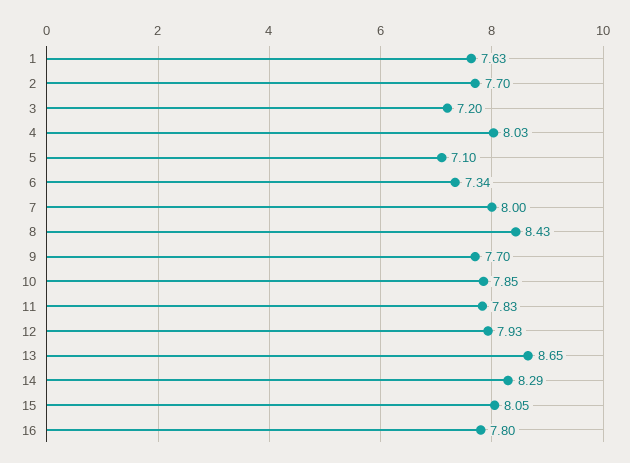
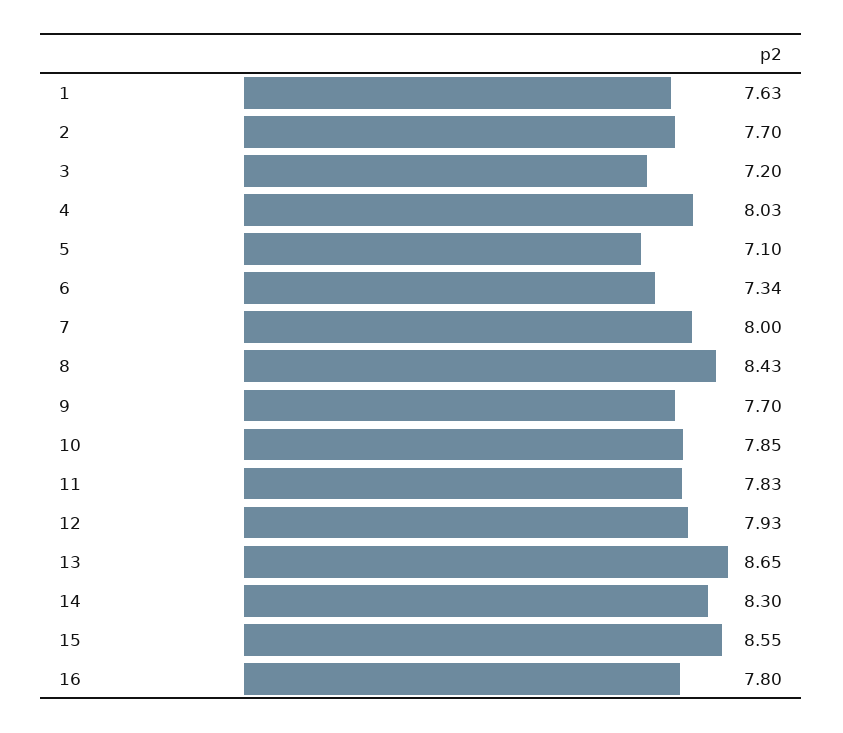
14: 8.29 -> 8.3
15: 8.05 -> 8.55

